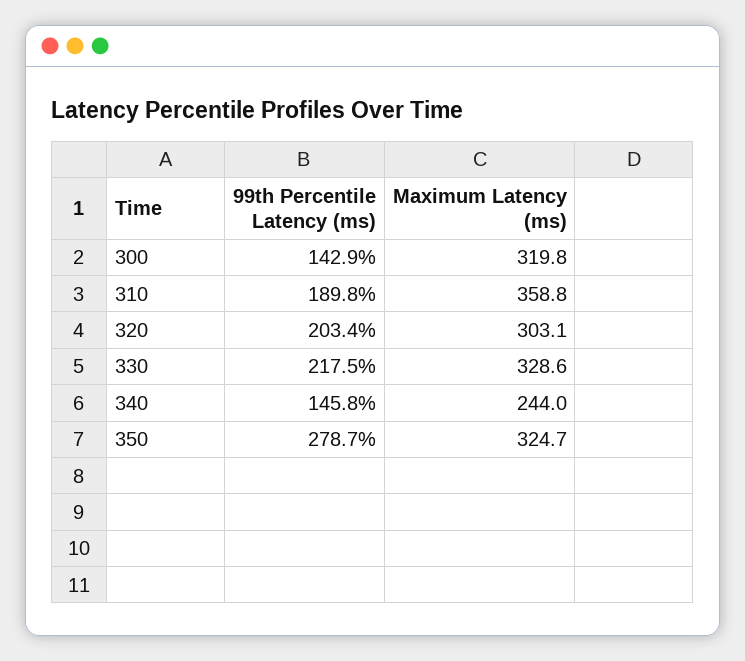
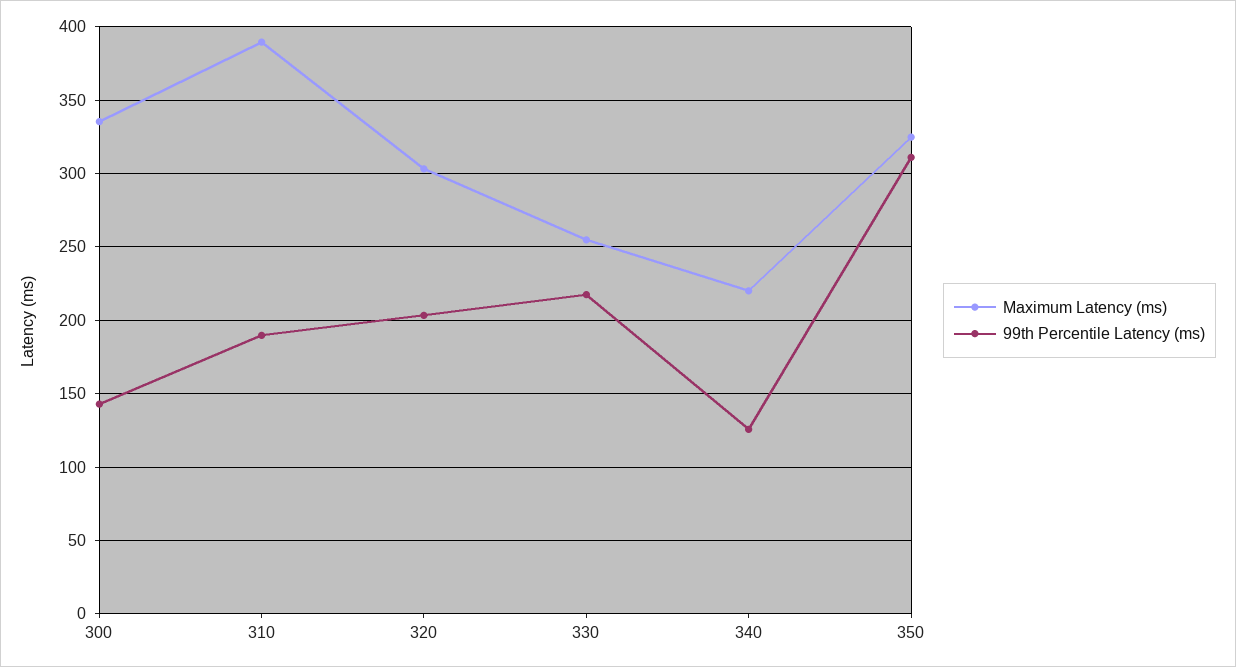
Maximum Latency (ms), 300: 319.8 -> 335
Maximum Latency (ms), 310: 358.8 -> 390
Maximum Latency (ms), 330: 328.6 -> 255
99th Percentile Latency (ms), 340: 145.8 -> 125
Maximum Latency (ms), 340: 244 -> 220
99th Percentile Latency (ms), 350: 278.7 -> 310

